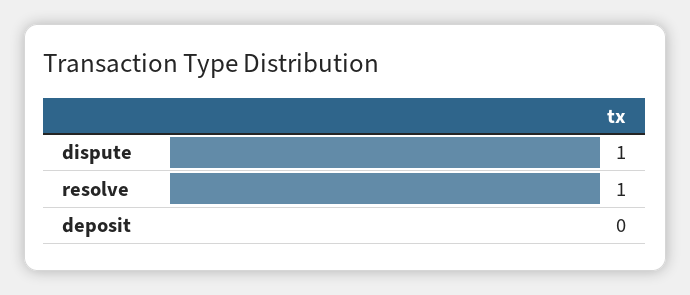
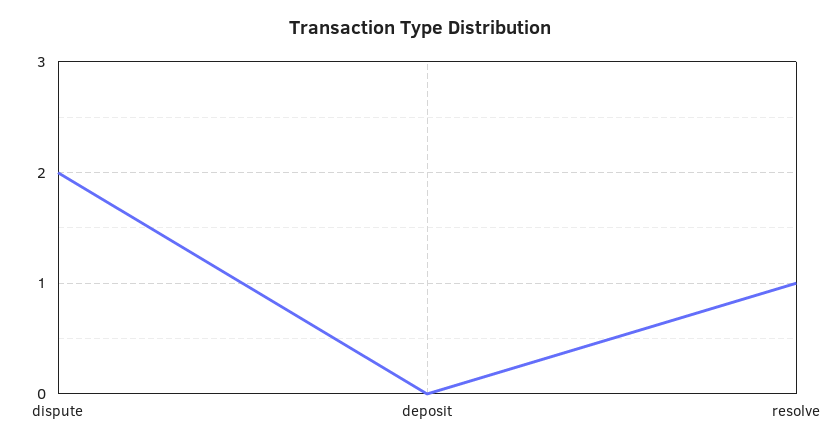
dispute: 1 -> 2

